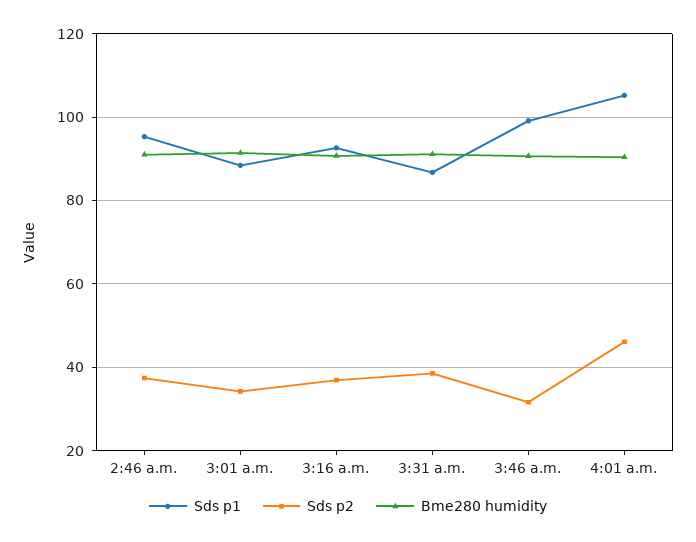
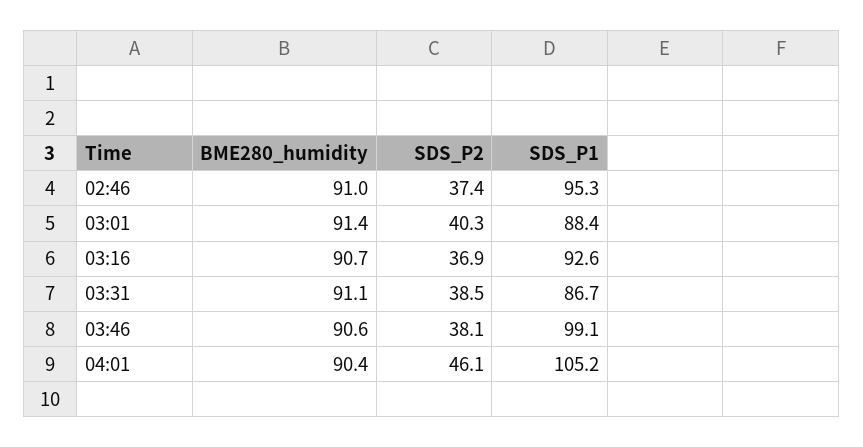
Sds p2, 3:01 a.m.: 34 -> 40.3
Sds p2, 3:46 a.m.: 32 -> 38.1

